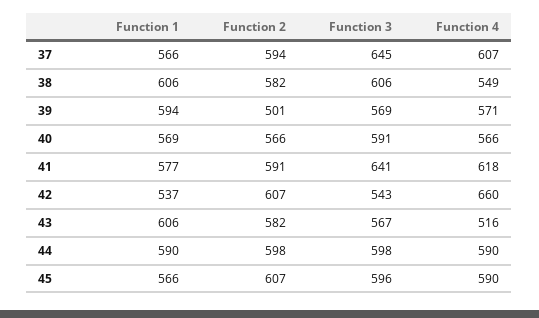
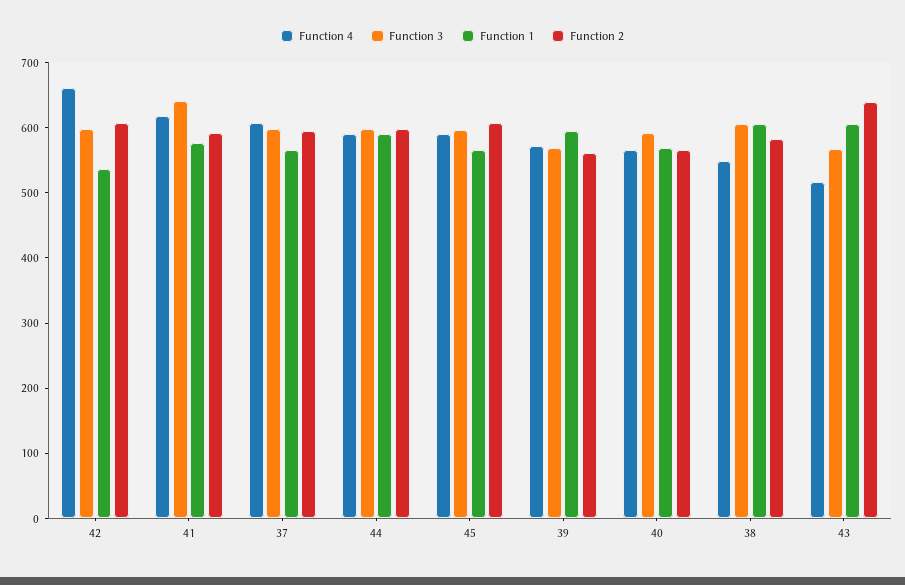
Function 3, 37: 645 -> 600
Function 2, 39: 501 -> 560
Function 3, 42: 543 -> 600
Function 2, 43: 582 -> 640

